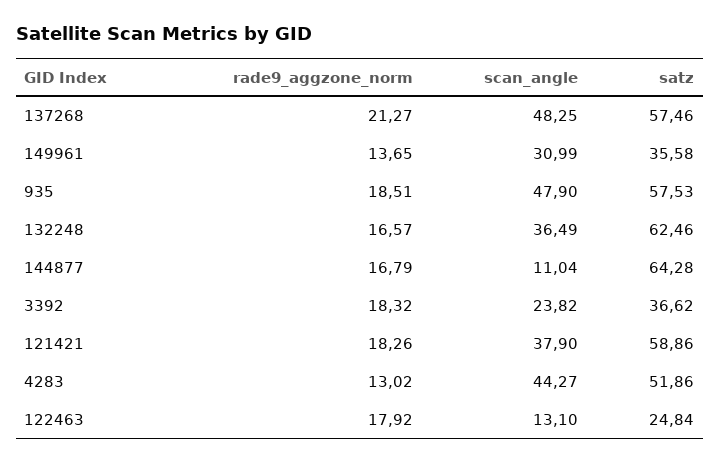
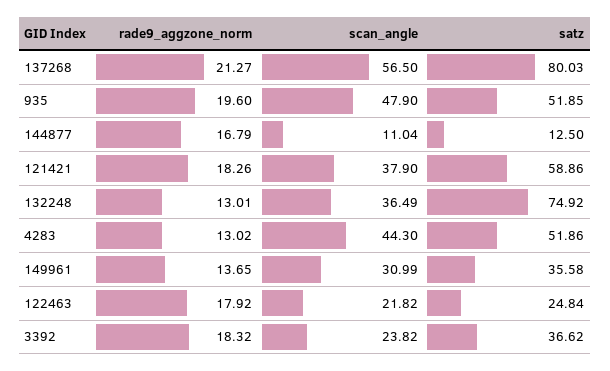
scan_angle, 137268: 48.25 -> 56.5
satz, 137268: 57.46 -> 80.03
rade9_aggzone_norm, 935: 18.51 -> 19.6
satz, 935: 57.53 -> 51.85
rade9_aggzone_norm, 132248: 16.57 -> 13.01
satz, 132248: 62.46 -> 74.92
satz, 144877: 64.28 -> 12.5
scan_angle, 4283: 44.27 -> 44.3
scan_angle, 122463: 13.1 -> 21.82

